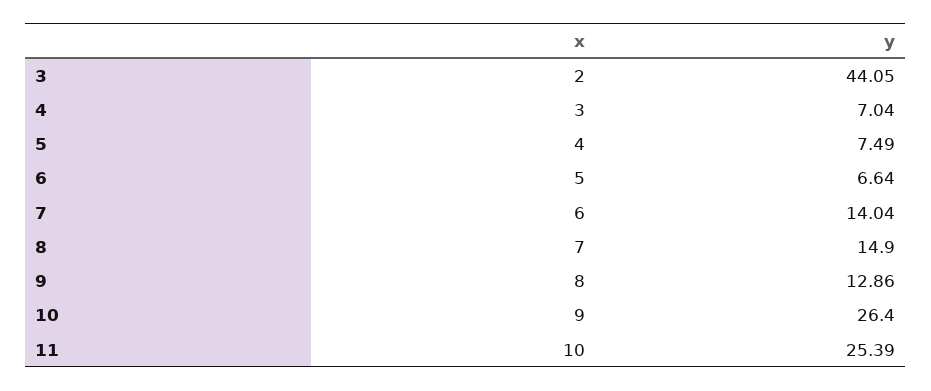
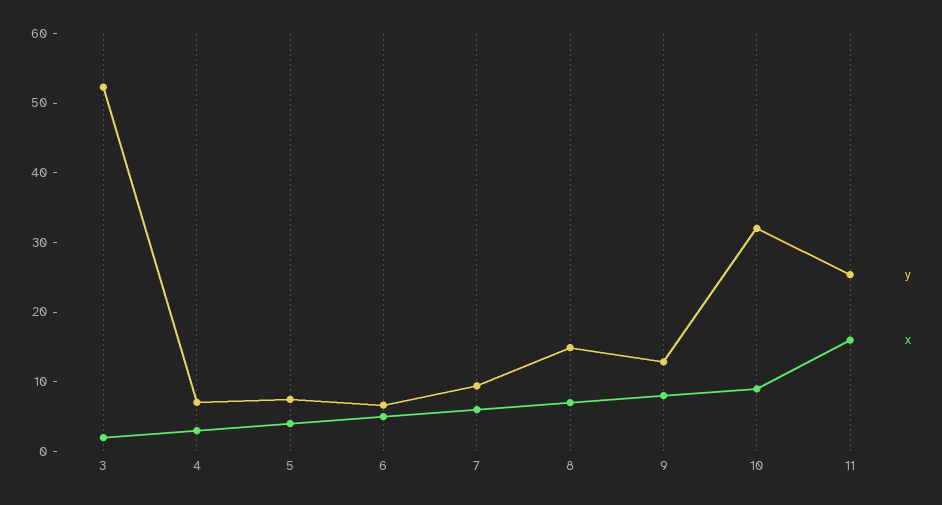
y, 3: 44.05 -> 52
y, 7: 14.04 -> 10
y, 10: 26.4 -> 32
x, 11: 10 -> 16

